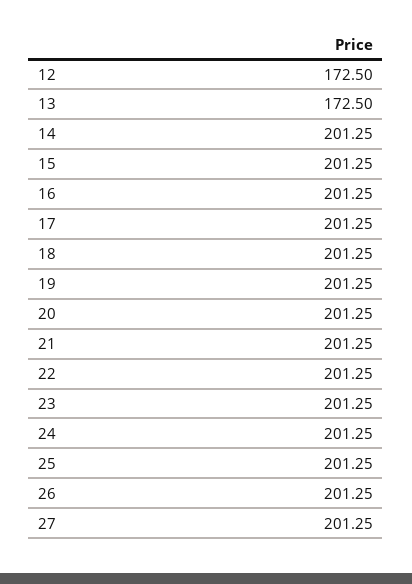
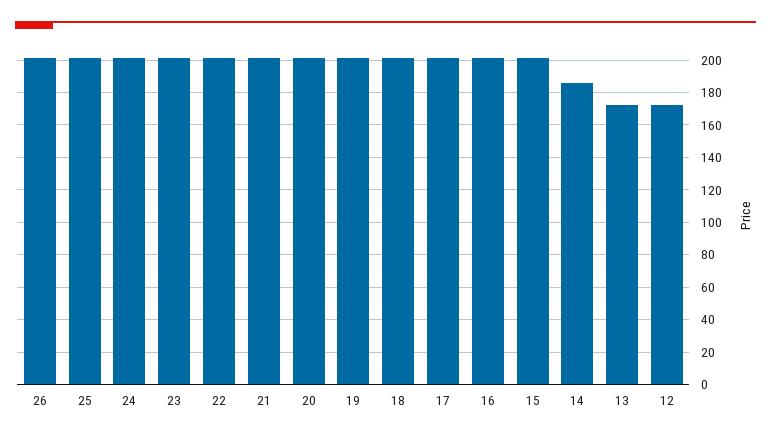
14: 201.25 -> 185
27: 201.25 -> none

